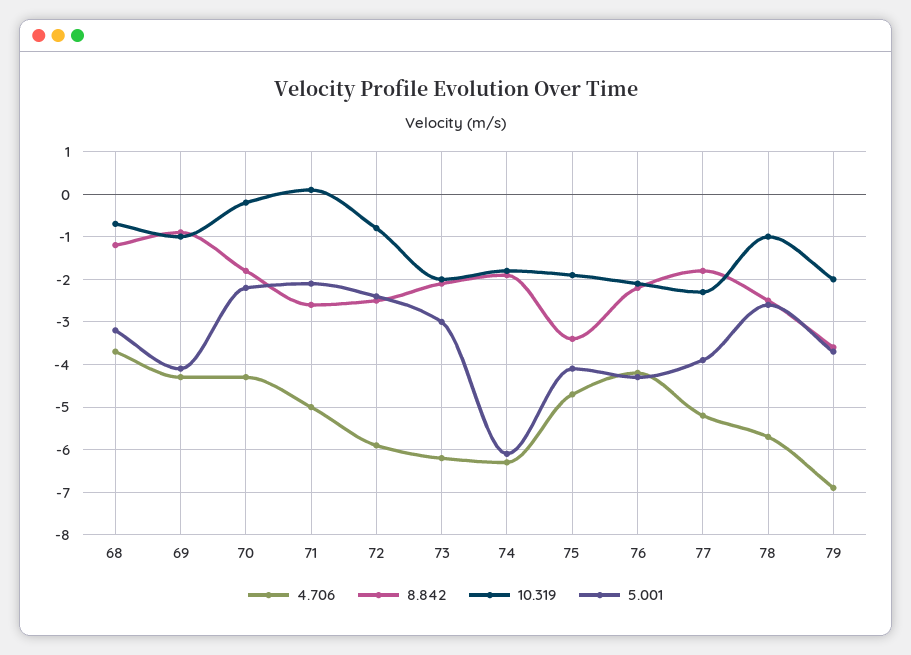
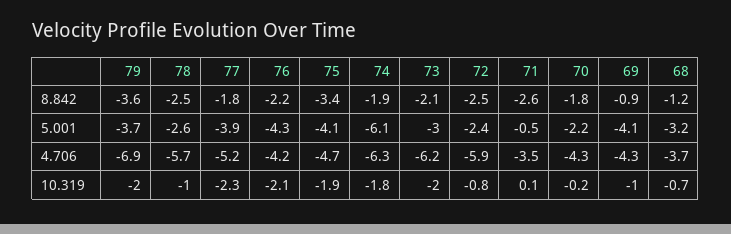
4.706, 71: -5 -> -3.5
5.001, 71: -2 -> -0.5

